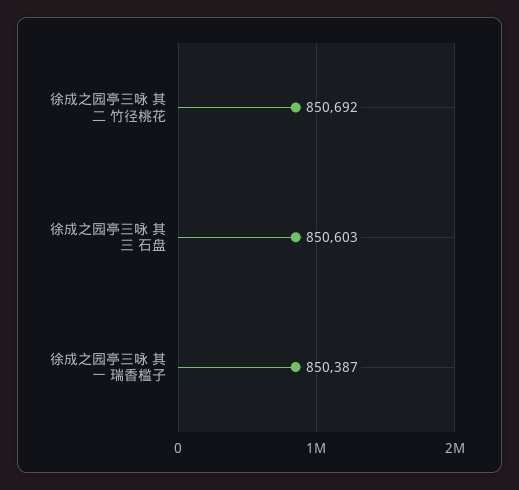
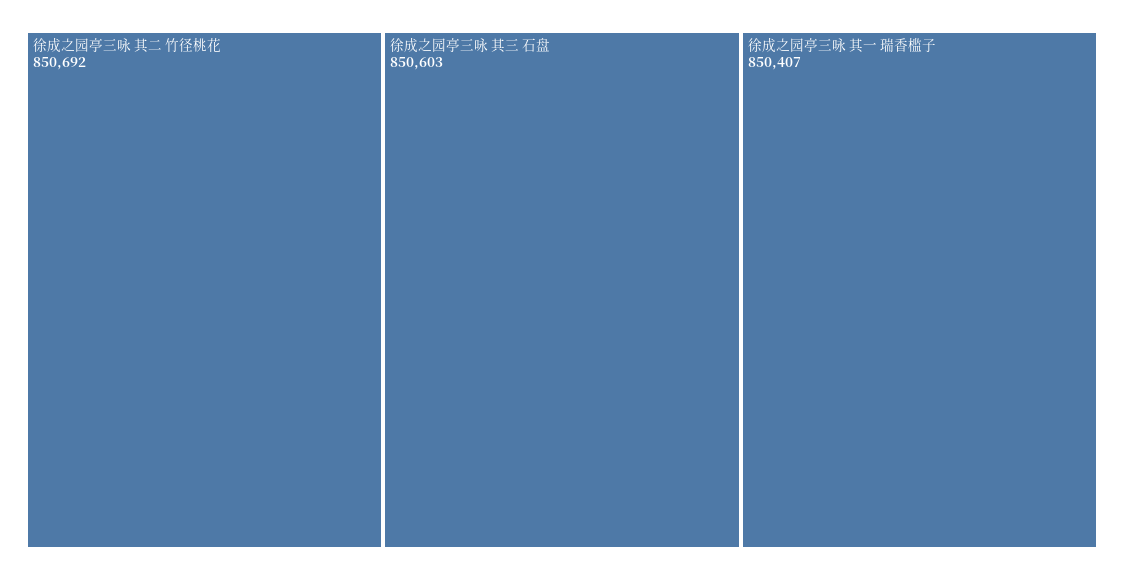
徐成之园亭三咏 其一 瑞香槛子: 850387 -> 850407

